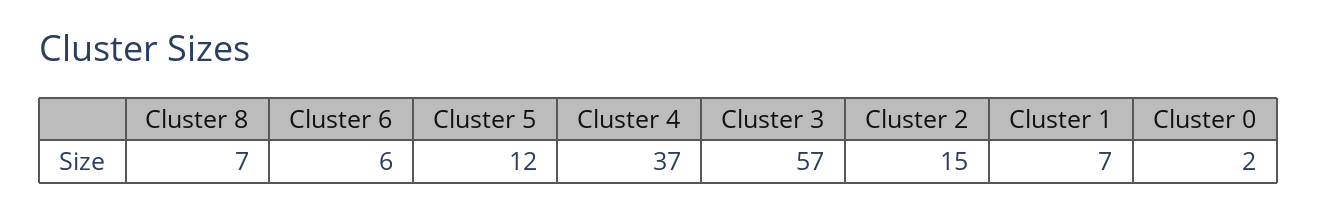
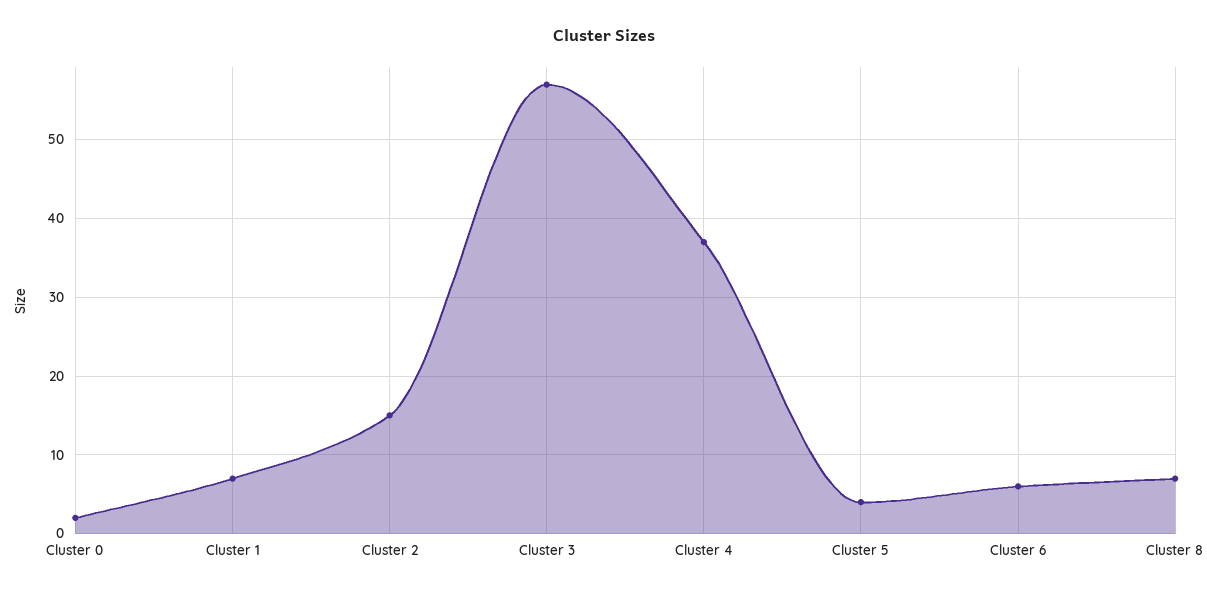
Cluster 5: 12 -> 4

